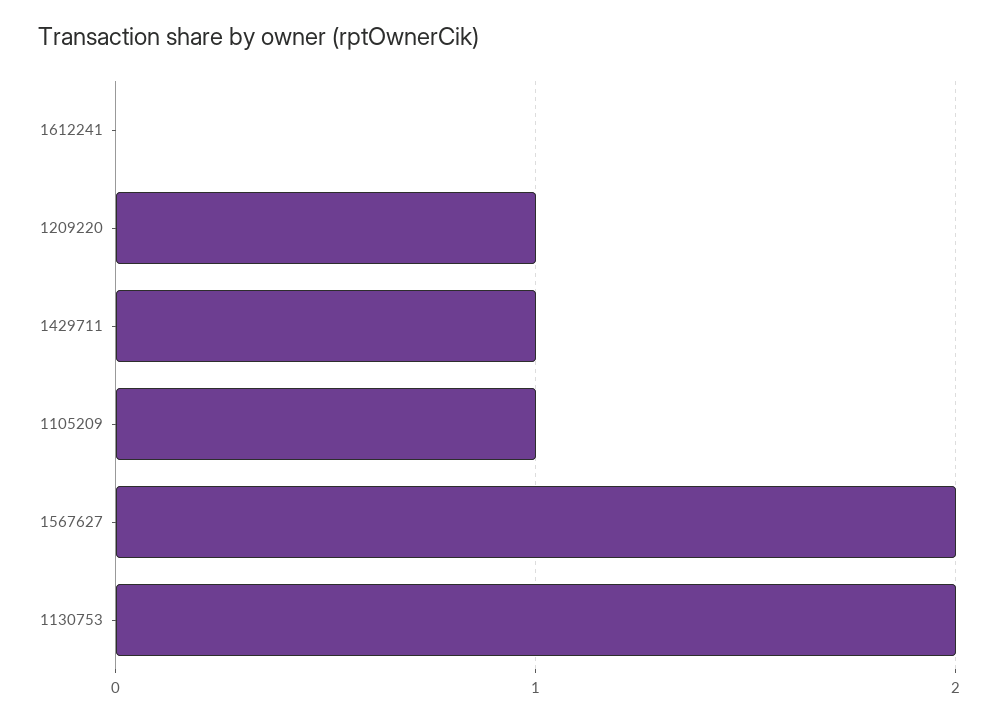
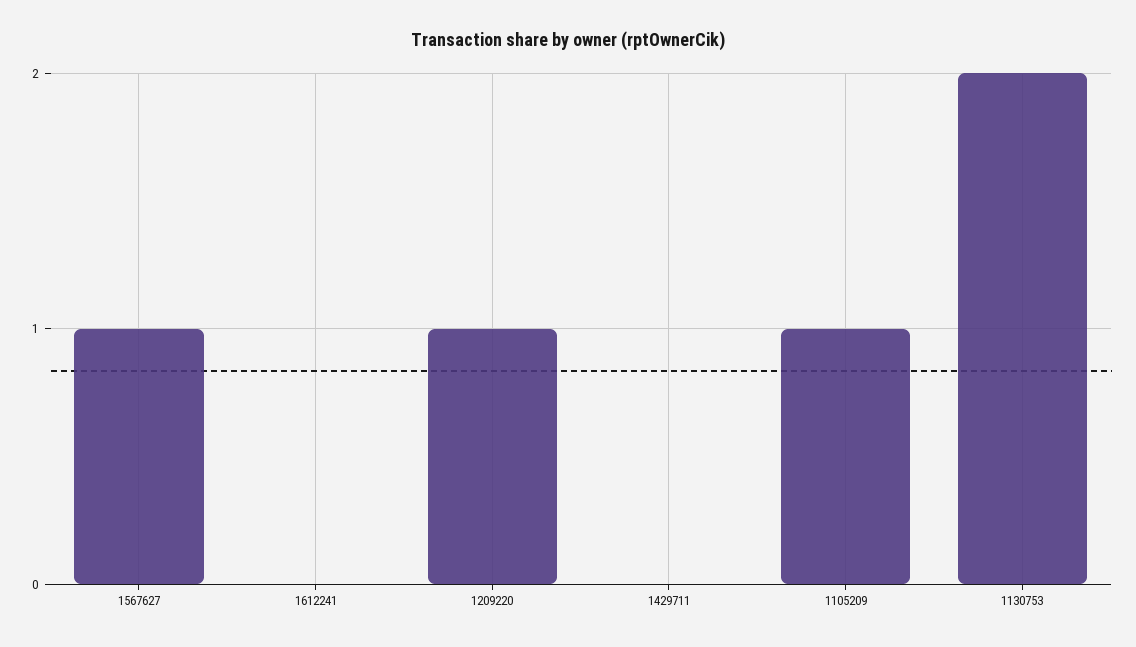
1429711: 1 -> 0
1567627: 2 -> 1

